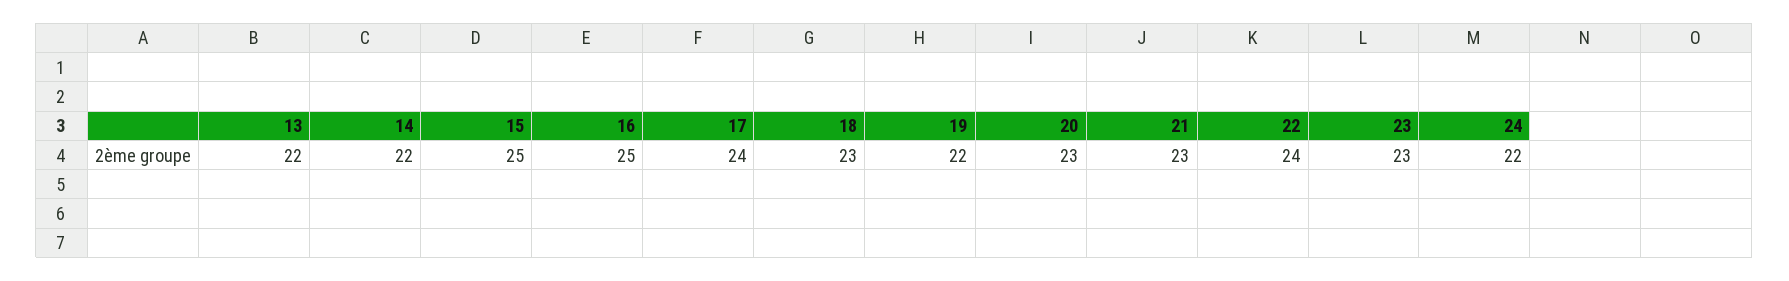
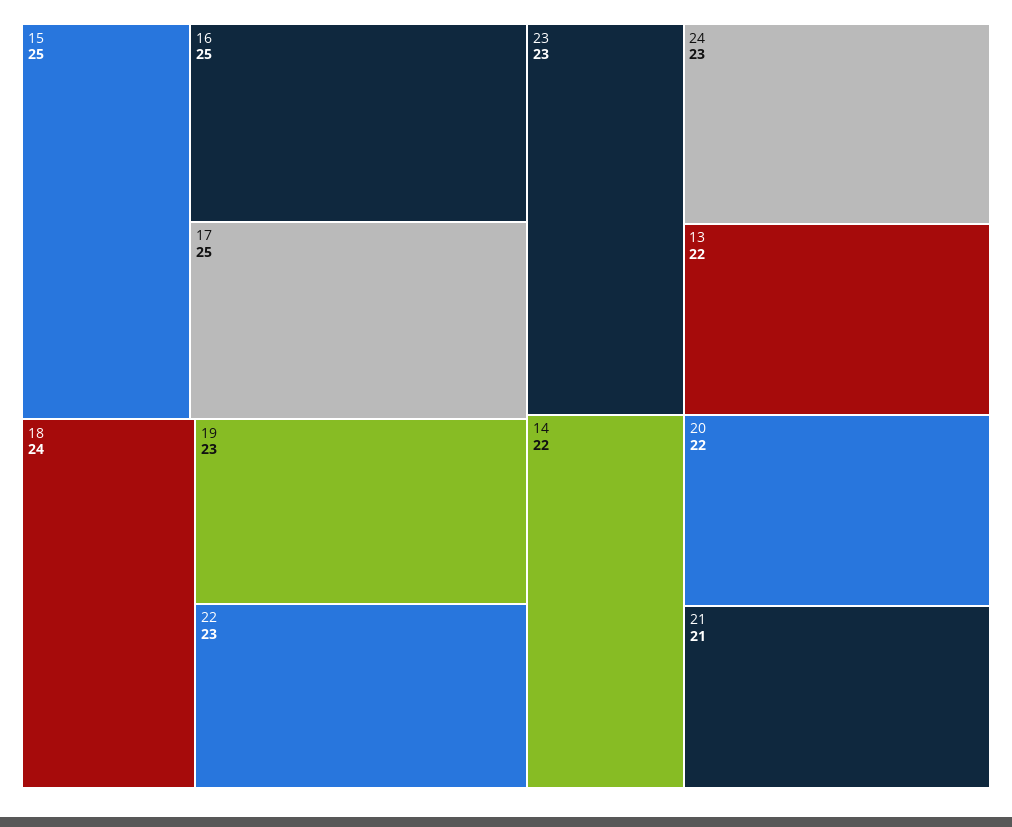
17: 24 -> 25
18: 23 -> 24
19: 22 -> 23
20: 23 -> 22
21: 23 -> 21
22: 24 -> 23
24: 22 -> 23

